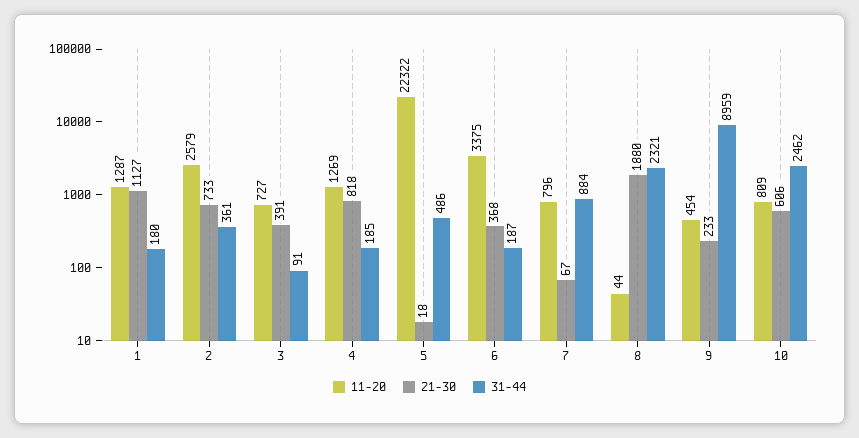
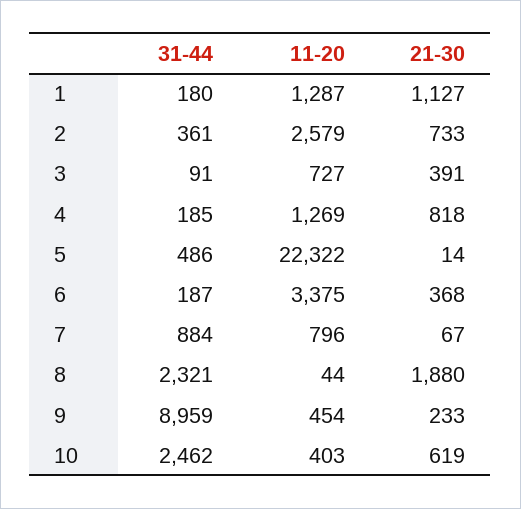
21-30, 5: 18 -> 14
11-20, 10: 809 -> 403
21-30, 10: 606 -> 619

